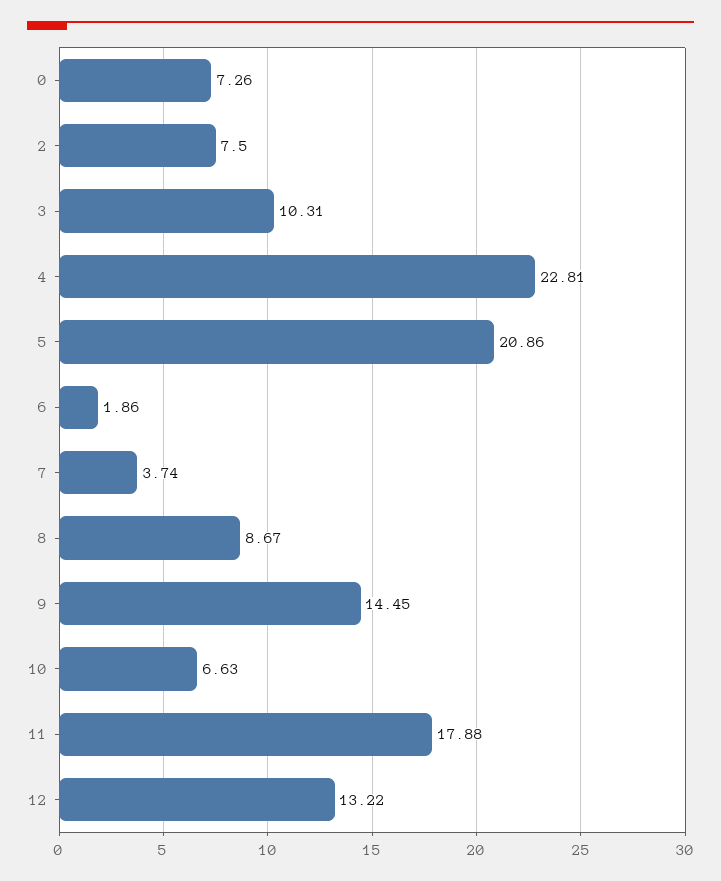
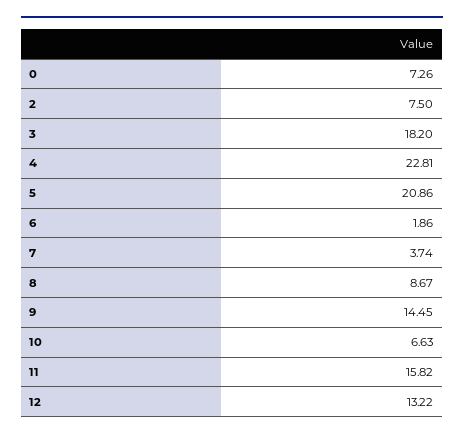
3: 10.31 -> 18.2
11: 17.88 -> 15.82

